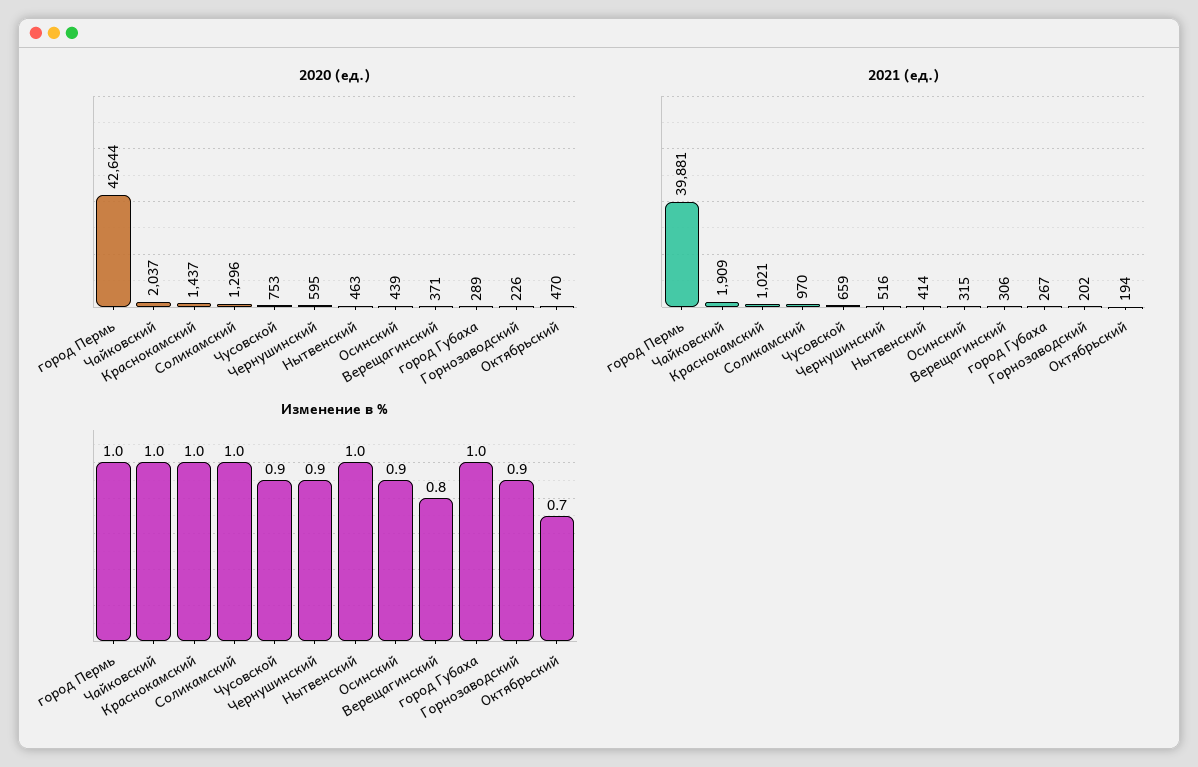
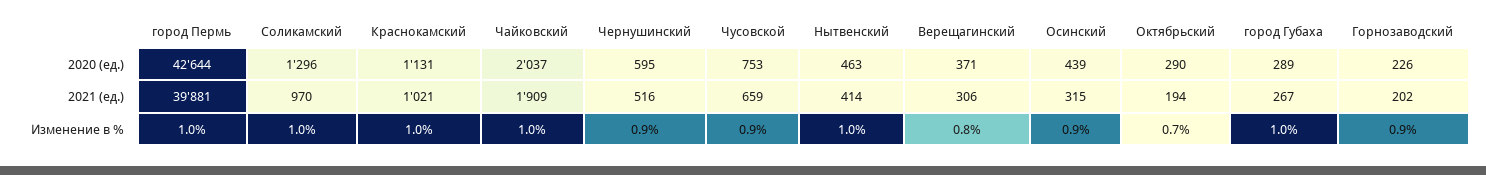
2020 (ед.), Краснокамский: 1437 -> 1131
2020 (ед.), Октябрьский: 470 -> 290

